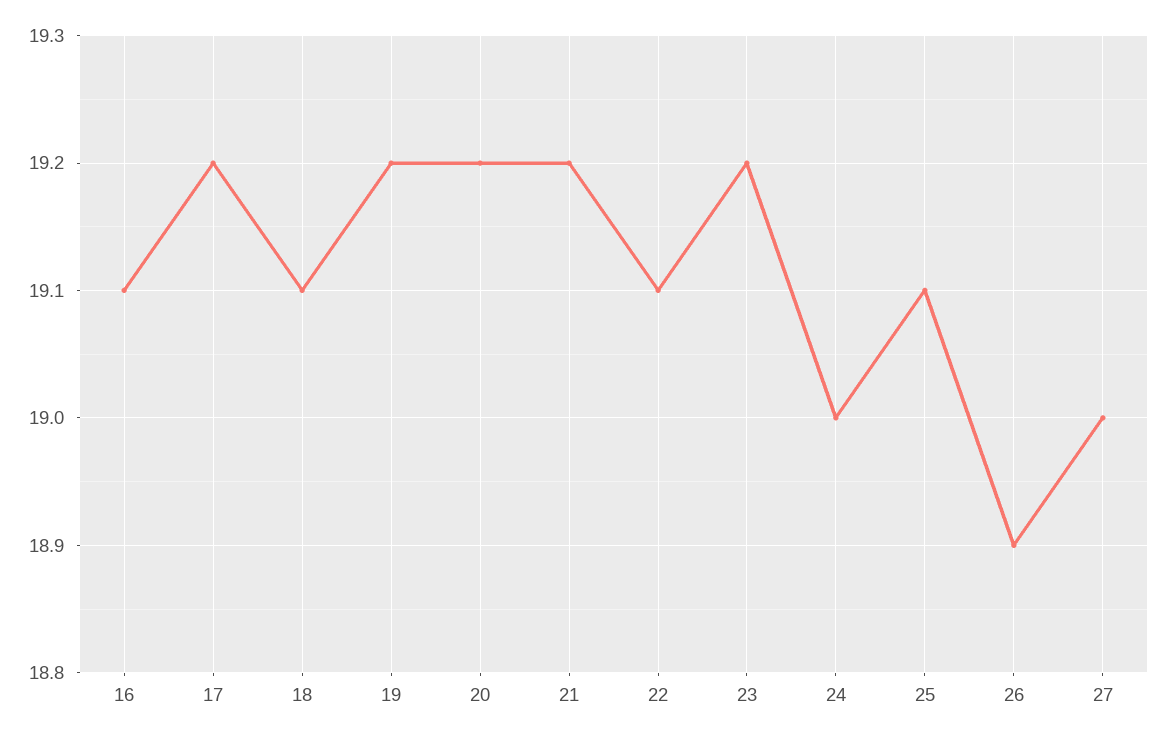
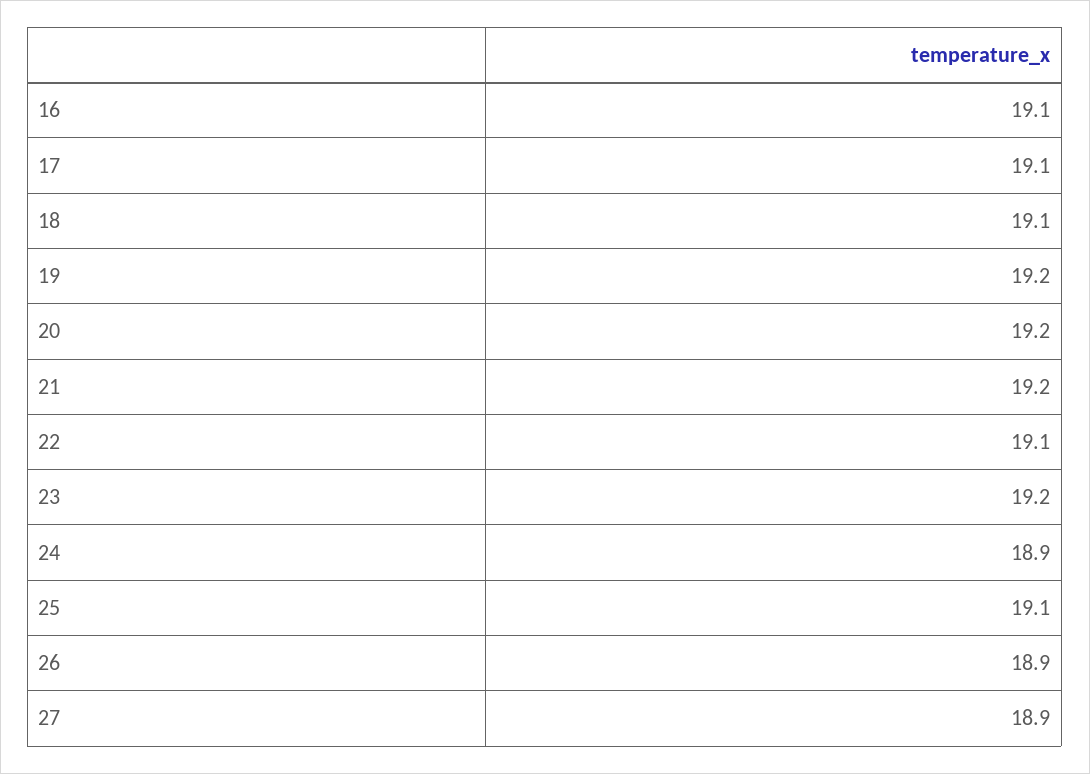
17: 19.2 -> 19.1
24: 19 -> 18.9
27: 19 -> 18.9

